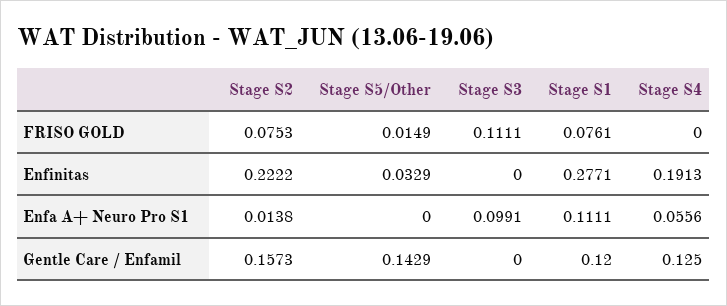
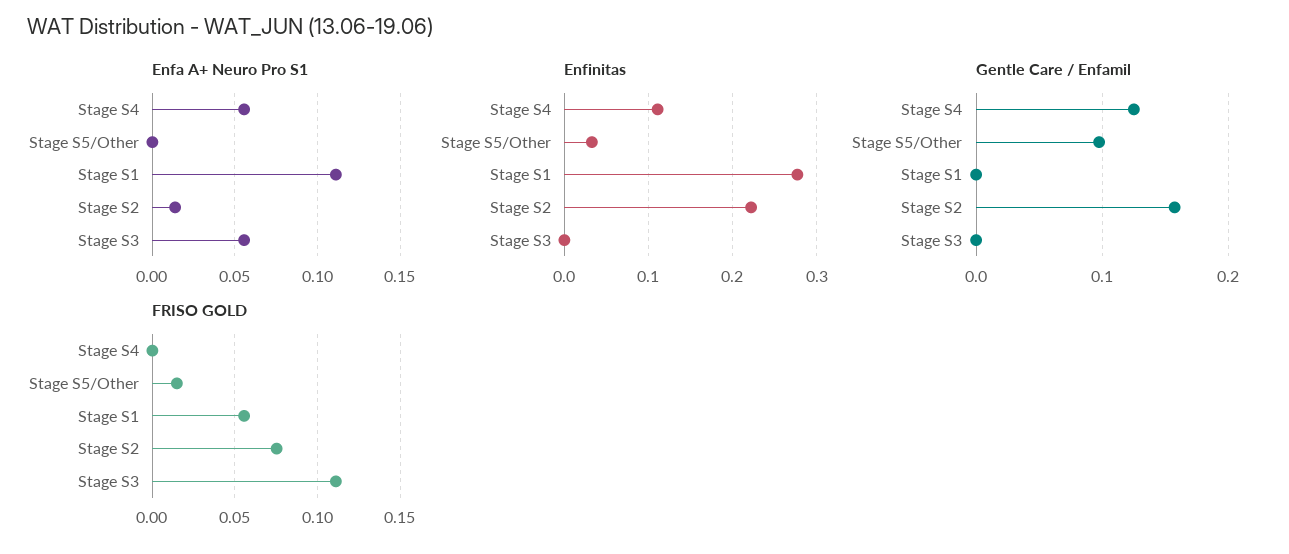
FRISO GOLD, Stage S1: 0.0761 -> 0.055
Enfinitas, Stage S4: 0.1913 -> 0.11
Enfa A+ Neuro Pro S1, Stage S3: 0.0991 -> 0.055
Gentle Care / Enfamil, Stage S5/Other: 0.1429 -> 0.1
Gentle Care / Enfamil, Stage S1: 0.12 -> 0

